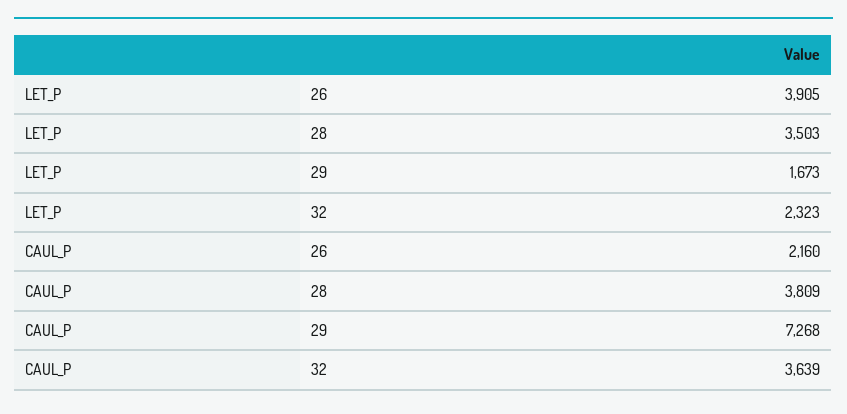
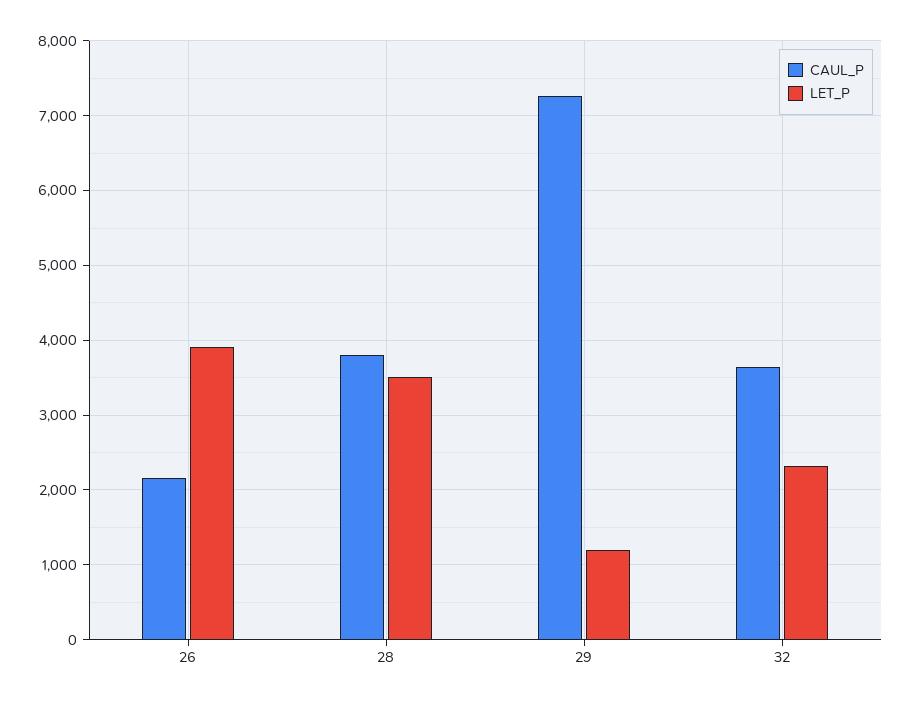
LET_P, 29: 1673 -> 1200

